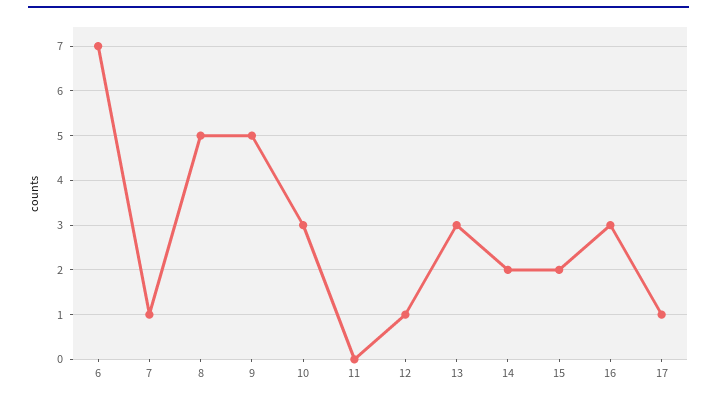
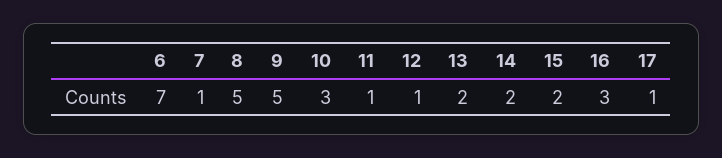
11: 0 -> 1
13: 3 -> 2

